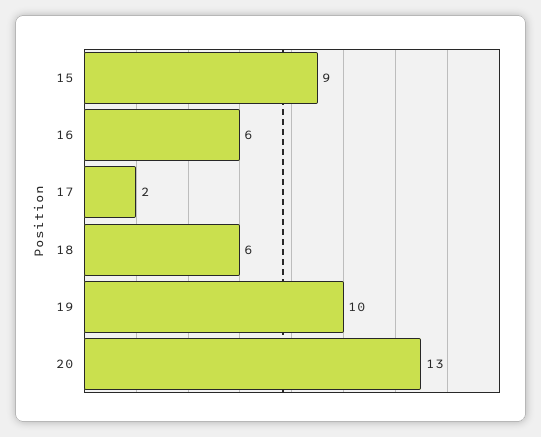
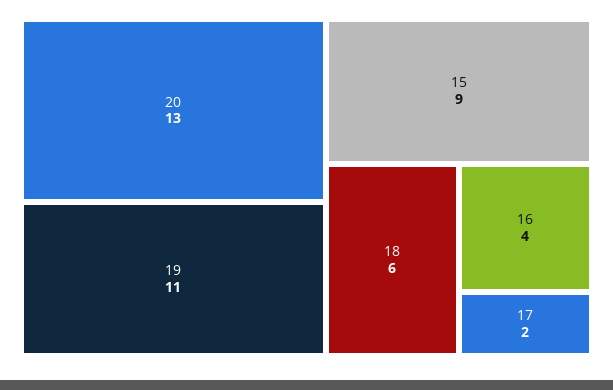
16: 6 -> 4
19: 10 -> 11

